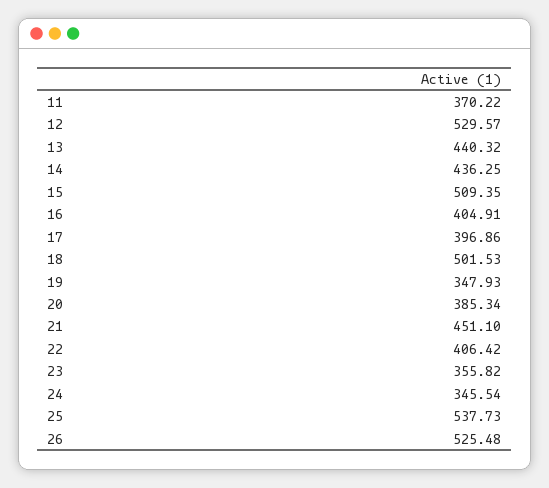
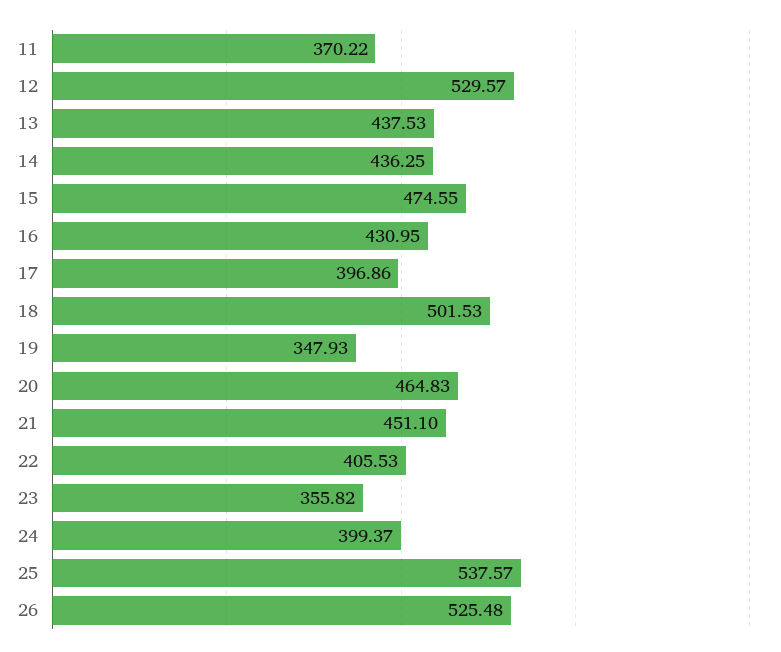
13: 440.32 -> 437.53
15: 509.35 -> 474.55
16: 404.91 -> 430.95
20: 385.34 -> 464.83
22: 406.42 -> 405.53
24: 345.54 -> 399.37
25: 537.73 -> 537.57

